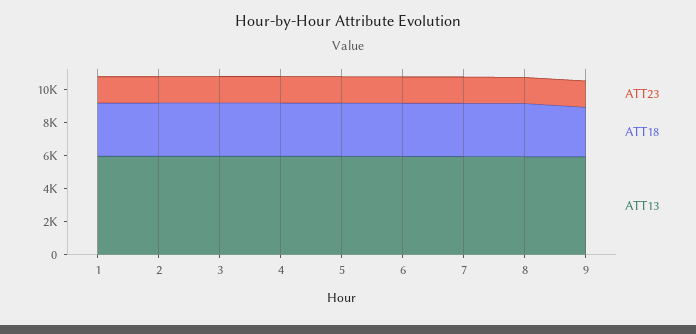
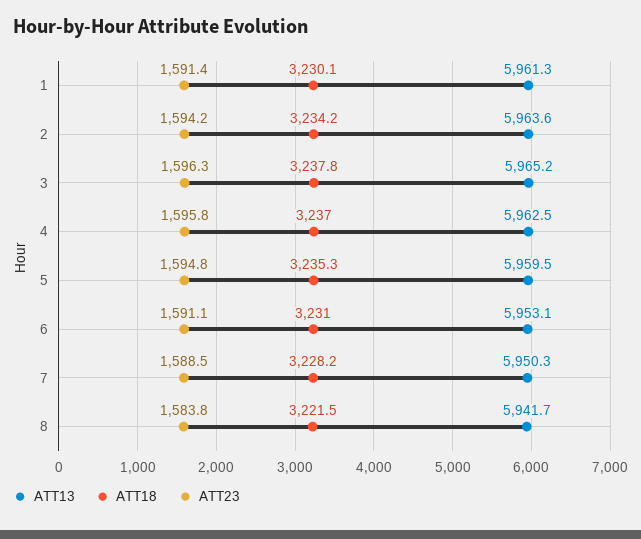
ATT23, 9: 1500 -> none
ATT18, 9: 3000 -> none
ATT13, 9: 6000 -> none

